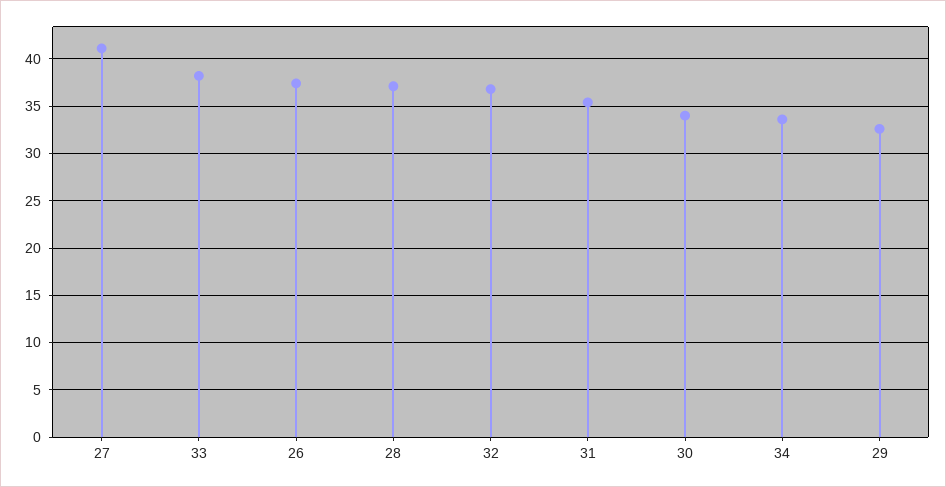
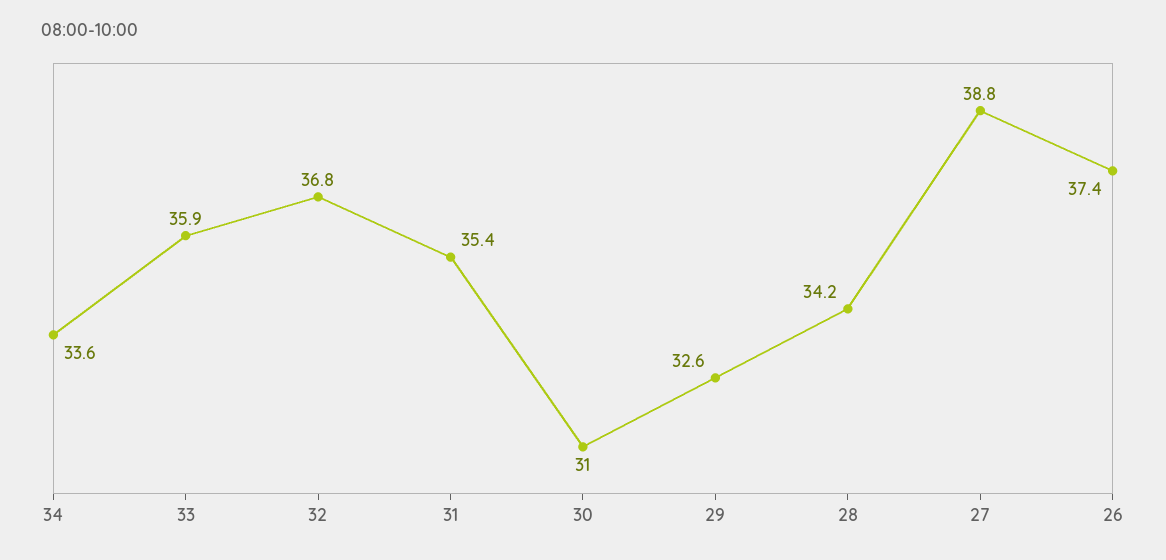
27: 41 -> 38.8
33: 38 -> 35.9
28: 37 -> 34.2
30: 34 -> 31

